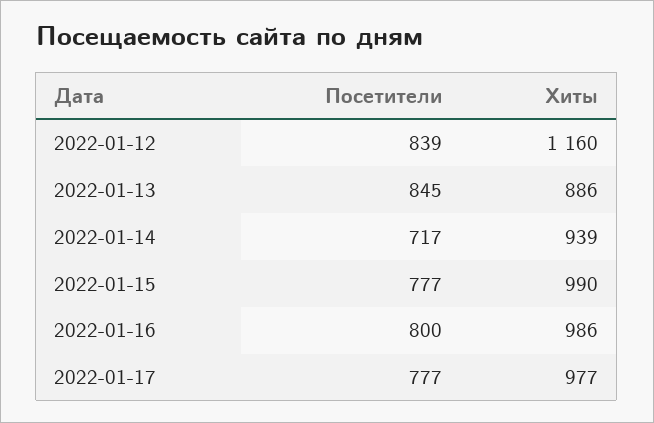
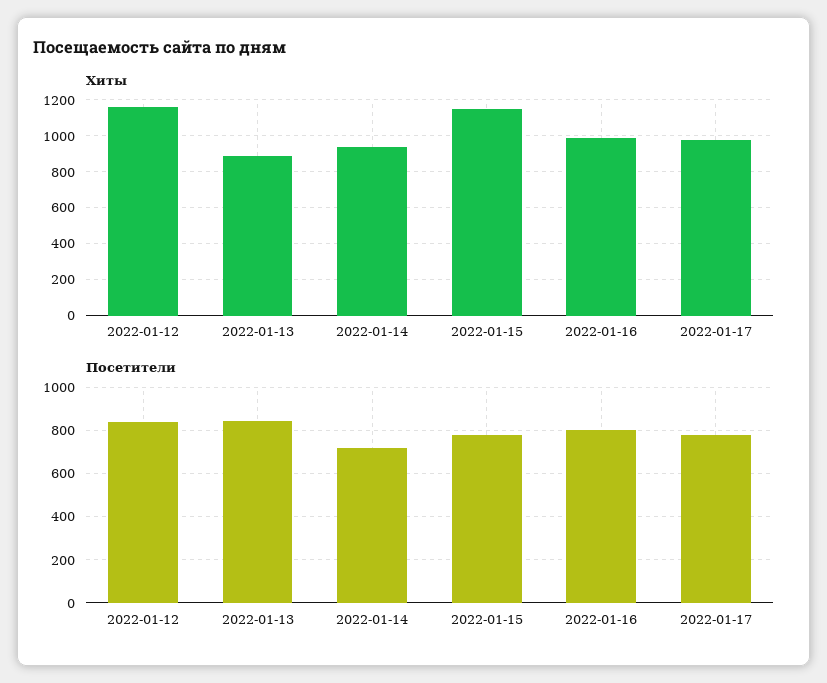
Хиты, 2022-01-15: 990 -> 1150

